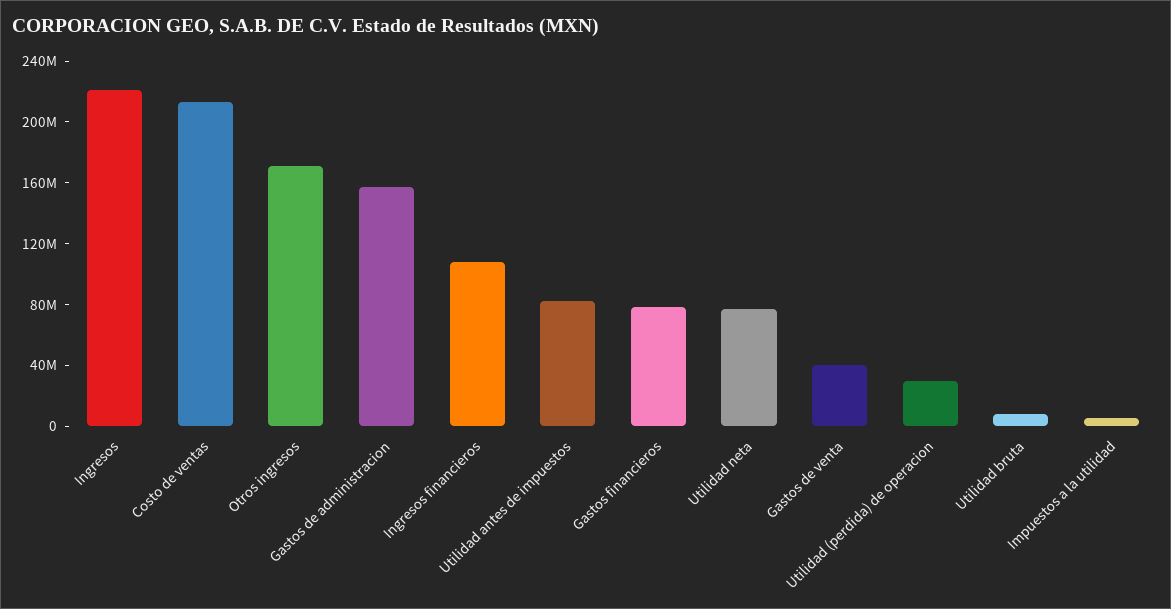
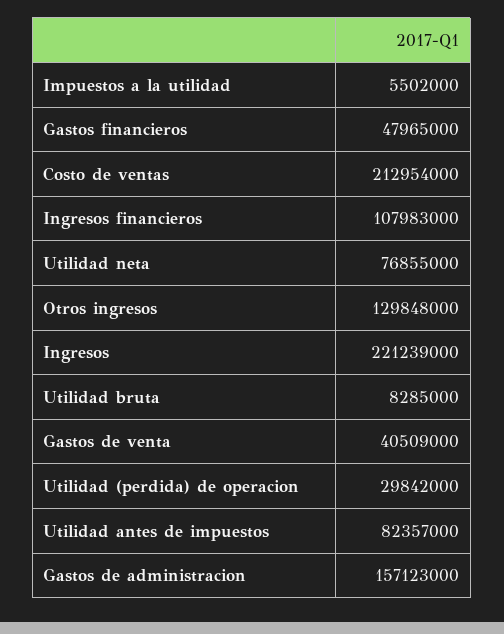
Otros ingresos: 170000000 -> 129848000
Gastos financieros: 80000000 -> 47965000

